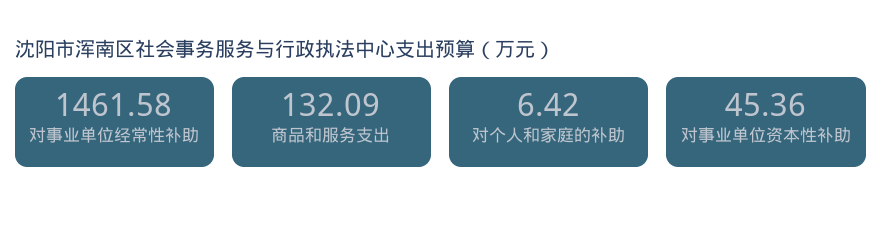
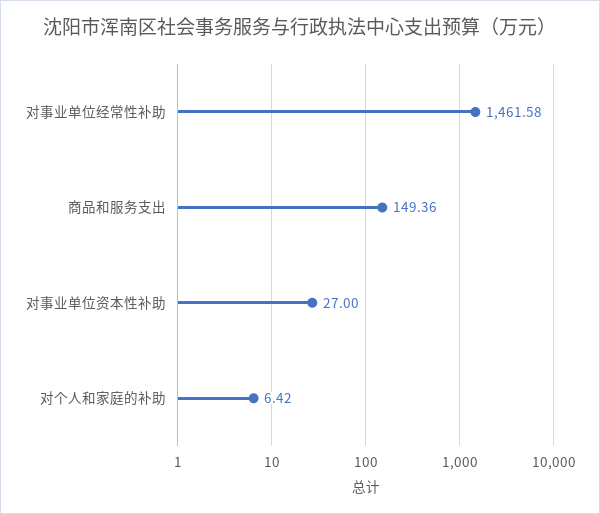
商品和服务支出: 132.09 -> 149.36
对事业单位资本性补助: 45.36 -> 27

